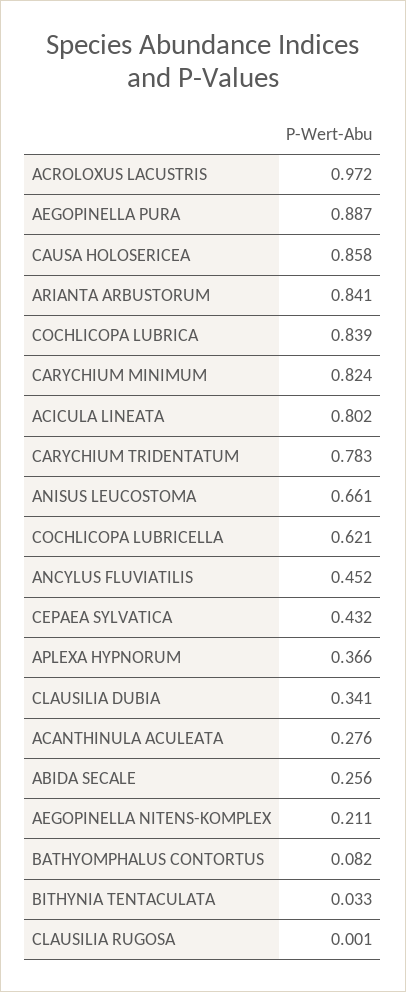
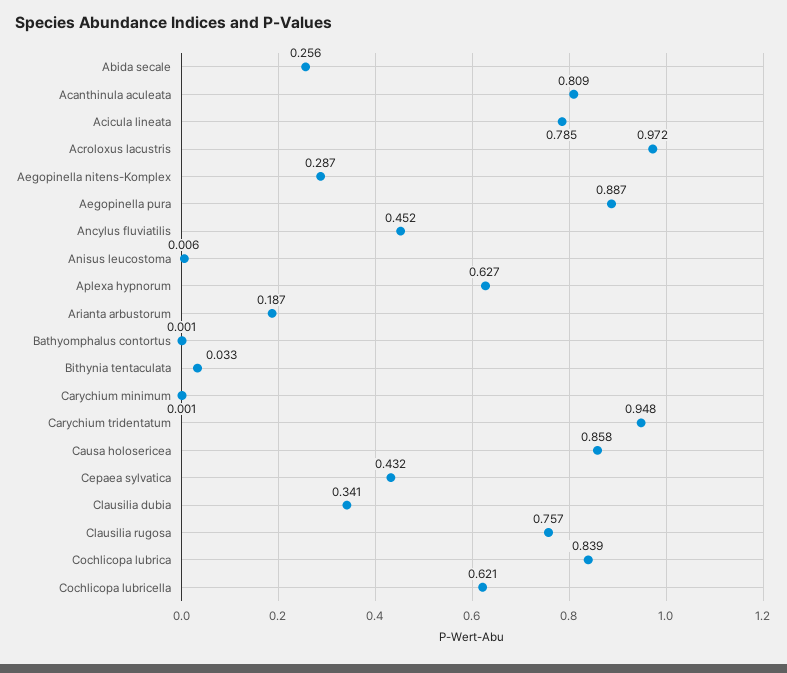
ARIANTA ARBUSTORUM: 0.841 -> 0.187
CARYCHIUM MINIMUM: 0.824 -> 0.001
ACICULA LINEATA: 0.802 -> 0.785
CARYCHIUM TRIDENTATUM: 0.783 -> 0.948
ANISUS LEUCOSTOMA: 0.661 -> 0.006
APLEXA HYPNORUM: 0.366 -> 0.627
ACANTHINULA ACULEATA: 0.276 -> 0.809
AEGOPINELLA NITENS-KOMPLEX: 0.211 -> 0.287
BATHYOMPHALUS CONTORTUS: 0.082 -> 0.001
CLAUSILIA RUGOSA: 0.001 -> 0.757

